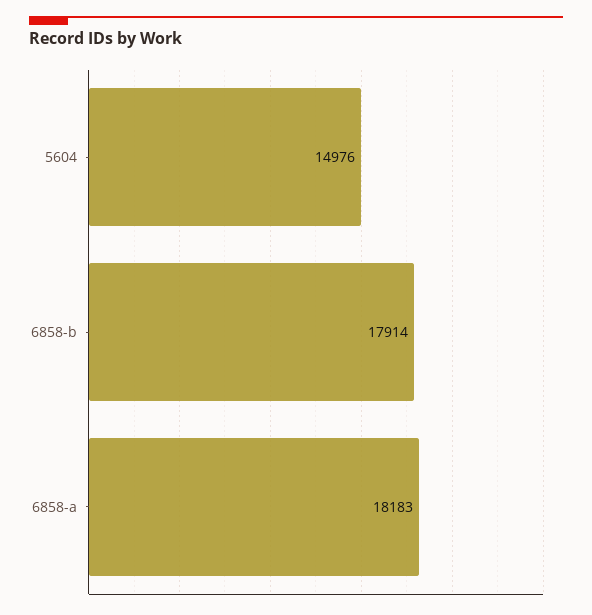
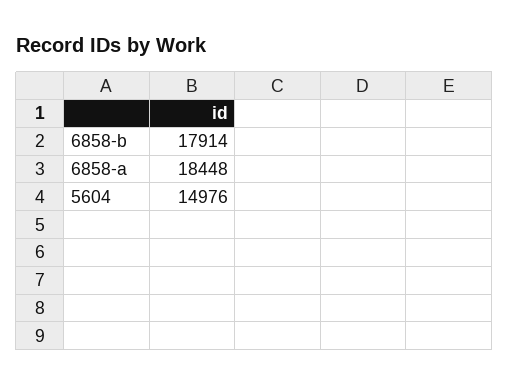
6858-a: 18183 -> 18448

